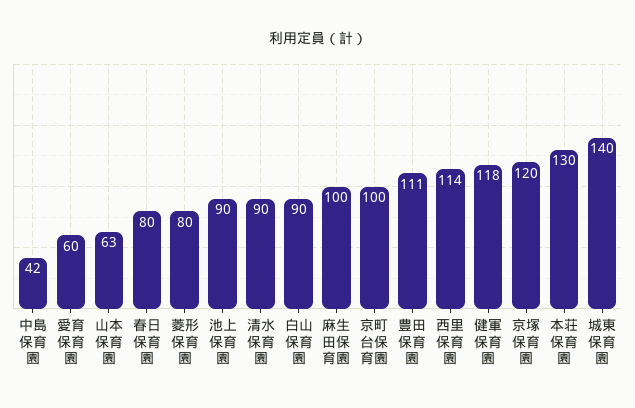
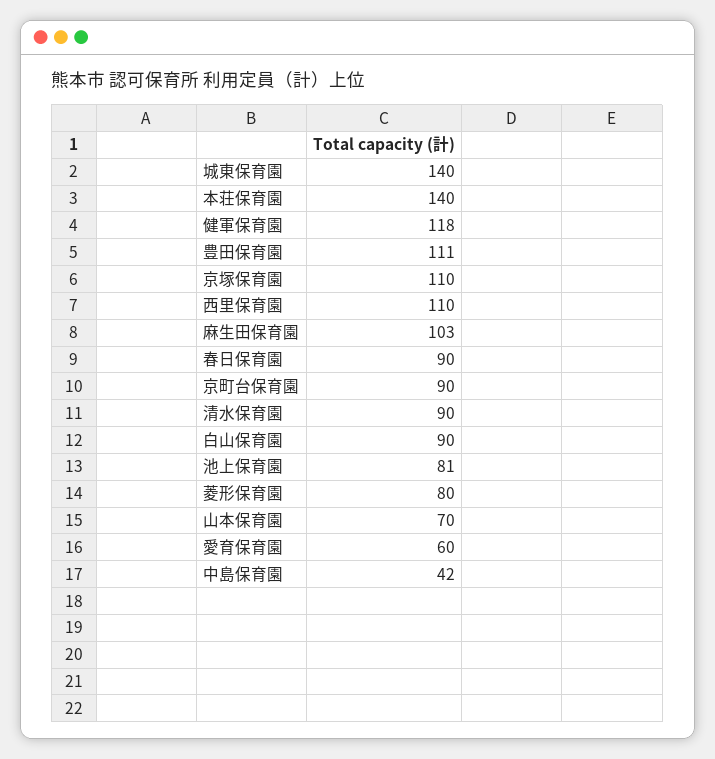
山本保育園: 63 -> 70
春日保育園: 80 -> 90
池上保育園: 90 -> 81
麻生田保育園: 100 -> 103
京町台保育園: 100 -> 90
西里保育園: 114 -> 110
京塚保育園: 120 -> 110
本荘保育園: 130 -> 140

